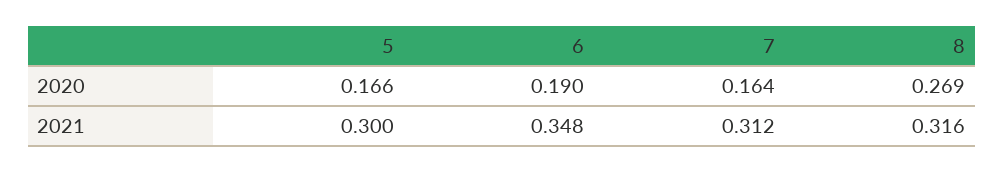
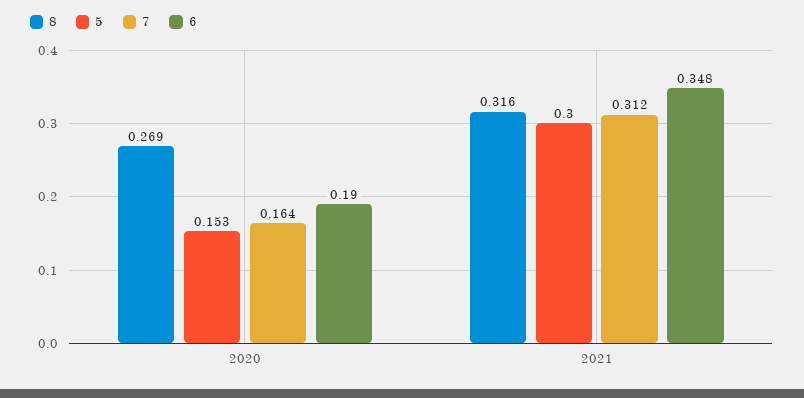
5, 2020: 0.166 -> 0.153

